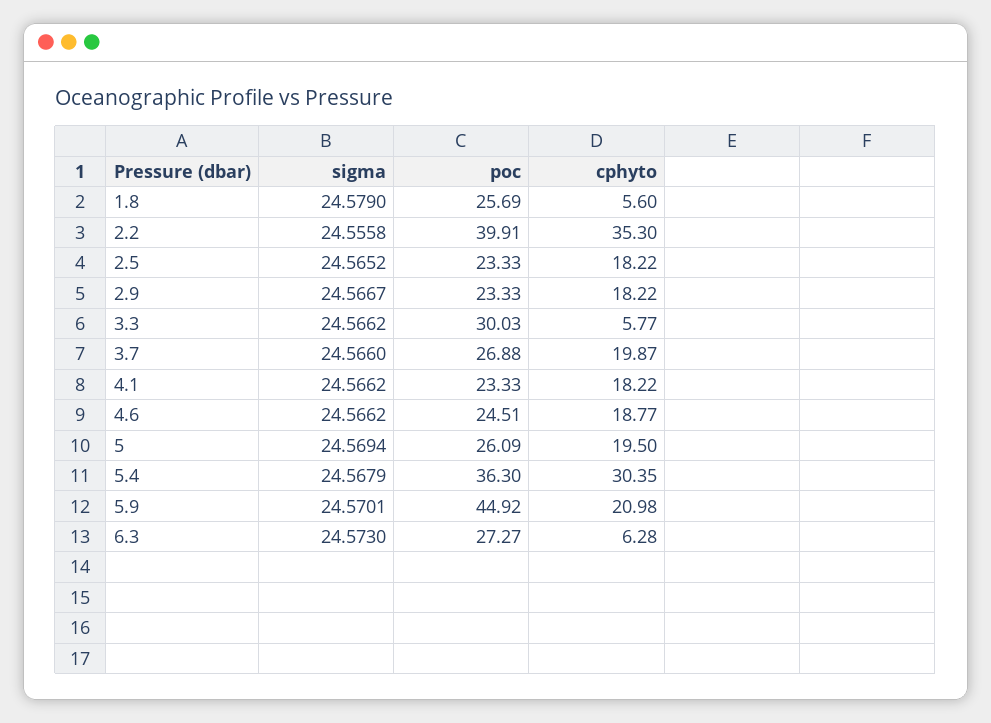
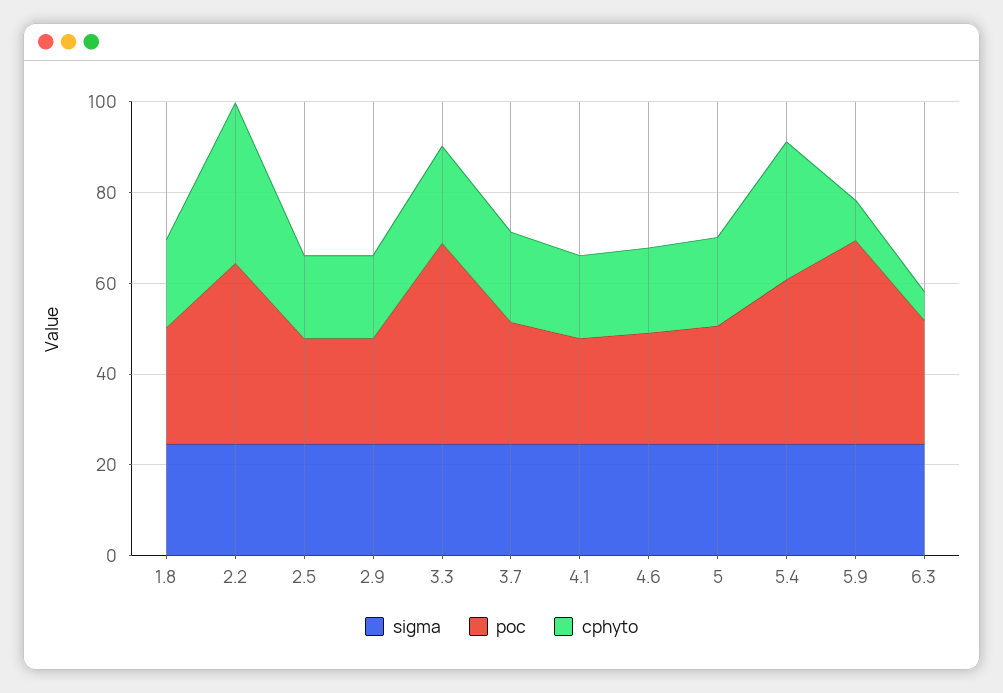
cphyto, 1.8: 5.6 -> 20
poc, 3.3: 30.03 -> 45
cphyto, 3.3: 5.77 -> 20
cphyto, 5.9: 20.98 -> 10

